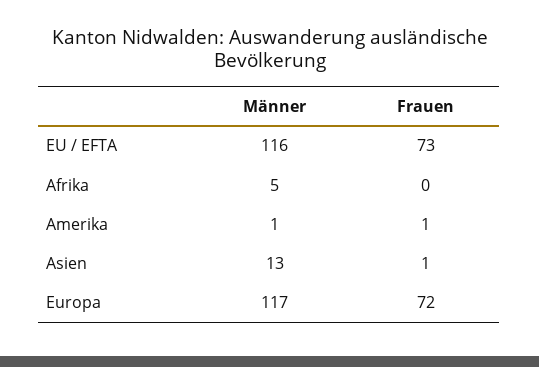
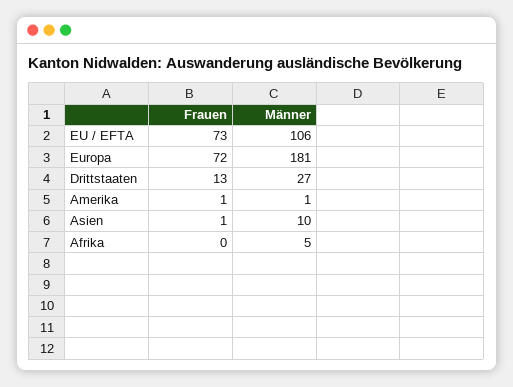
Männer, EU / EFTA: 116 -> 106
Männer, Asien: 13 -> 10
Männer, Europa: 117 -> 181
Frauen, Drittstaaten: none -> 13
Männer, Drittstaaten: none -> 27

